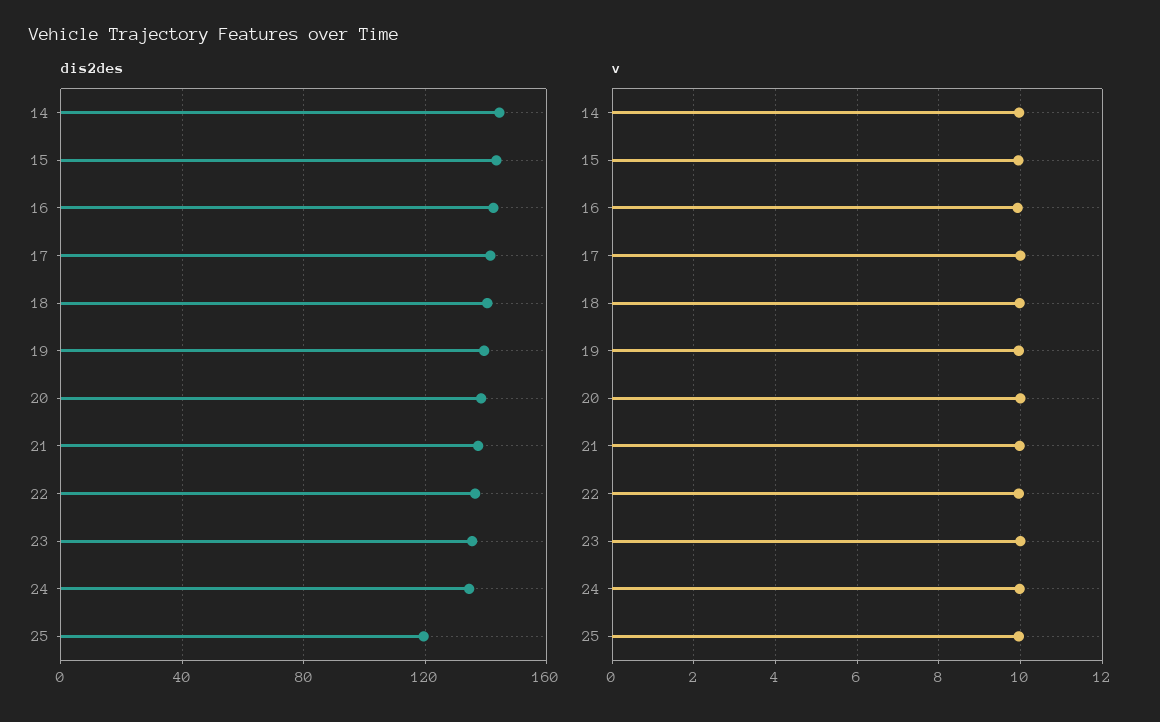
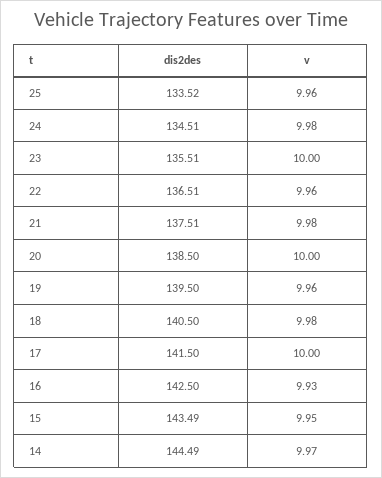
dis2des, 25: 120 -> 133.52

